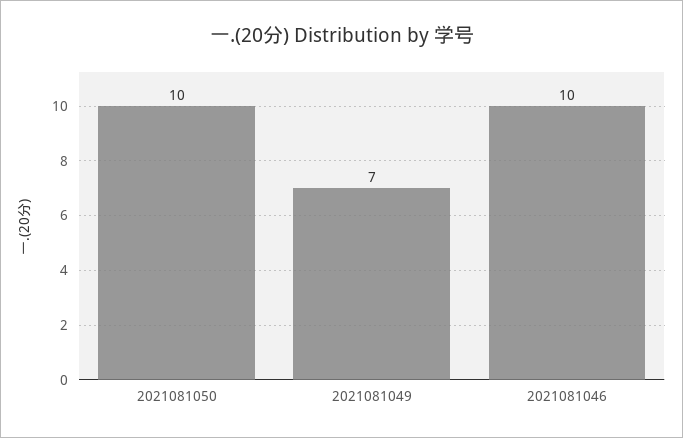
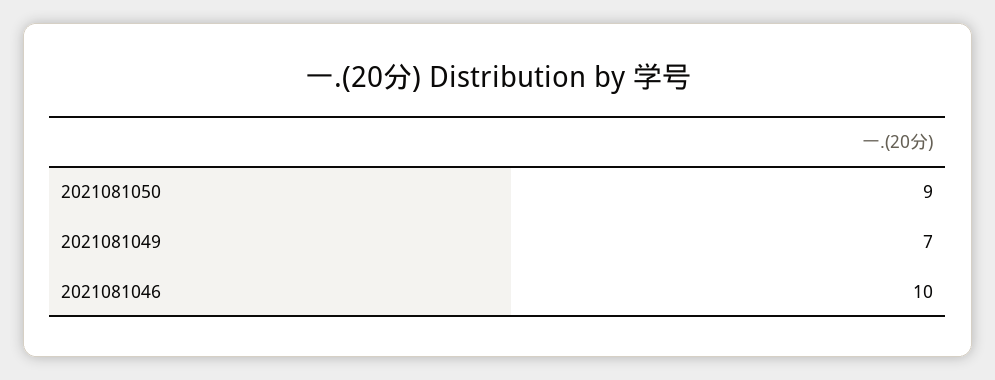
2021081050: 10 -> 9

